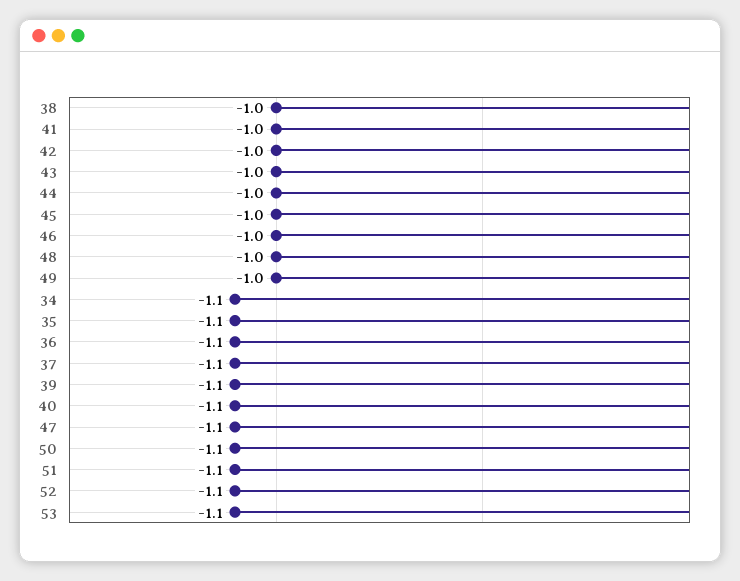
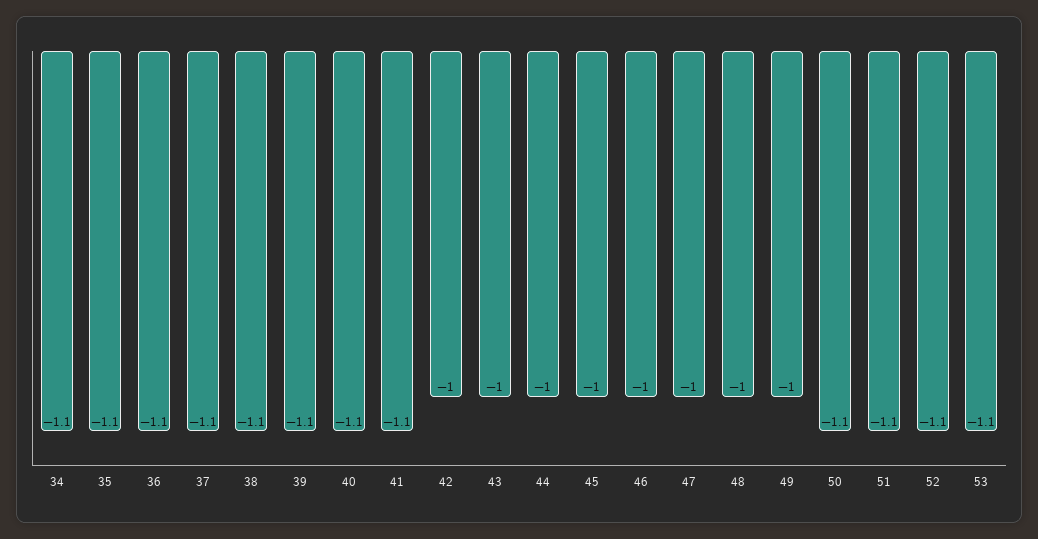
38: -1 -> -1.1
41: -1 -> -1.1
47: -1.1 -> -1

